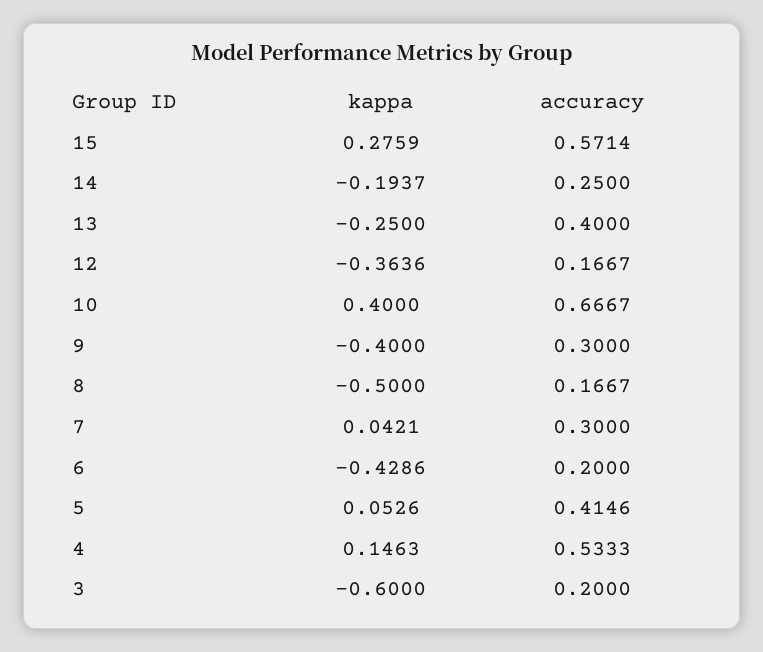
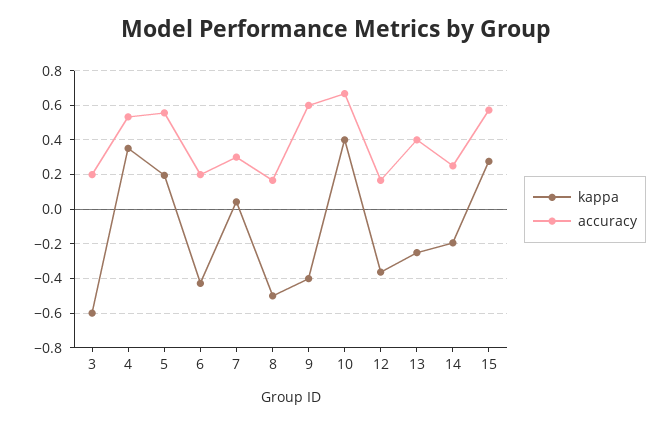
accuracy, 9: 0.3 -> 0.6
kappa, 5: 0.0526 -> 0.2
accuracy, 5: 0.4146 -> 0.55
kappa, 4: 0.1463 -> 0.35

